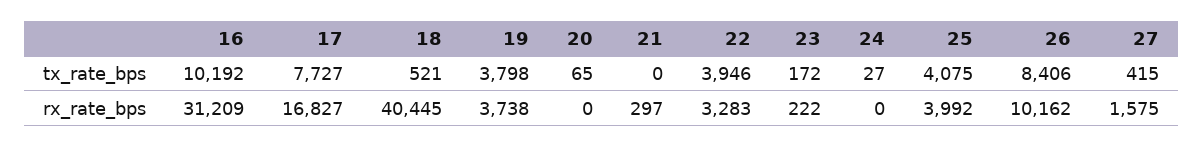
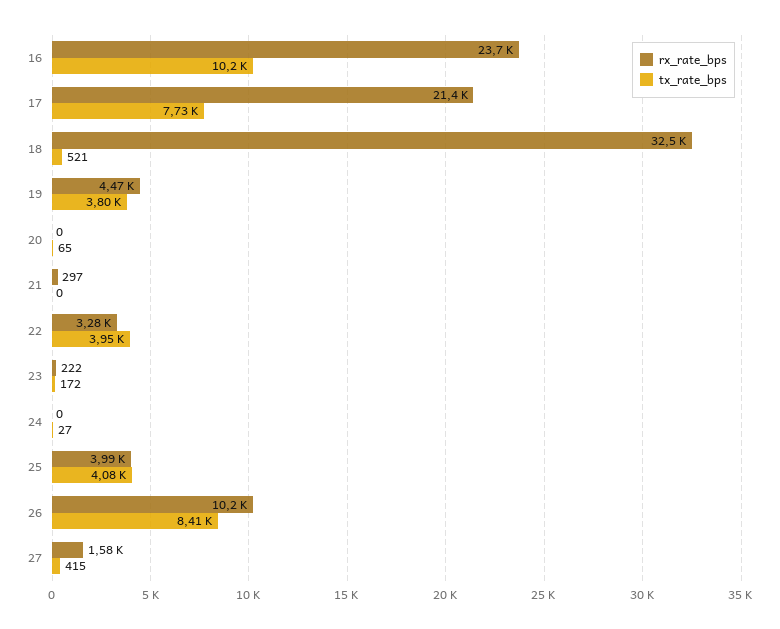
rx_rate_bps, 16: 31209 -> 23700
rx_rate_bps, 17: 16827 -> 21400
rx_rate_bps, 18: 40445 -> 32500
rx_rate_bps, 19: 3738 -> 4470

